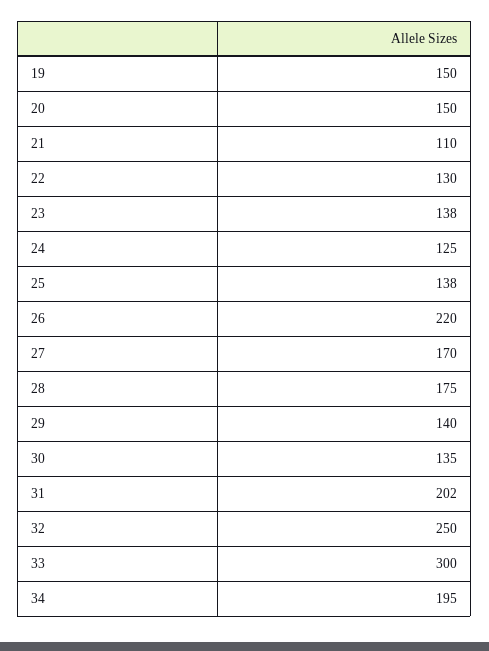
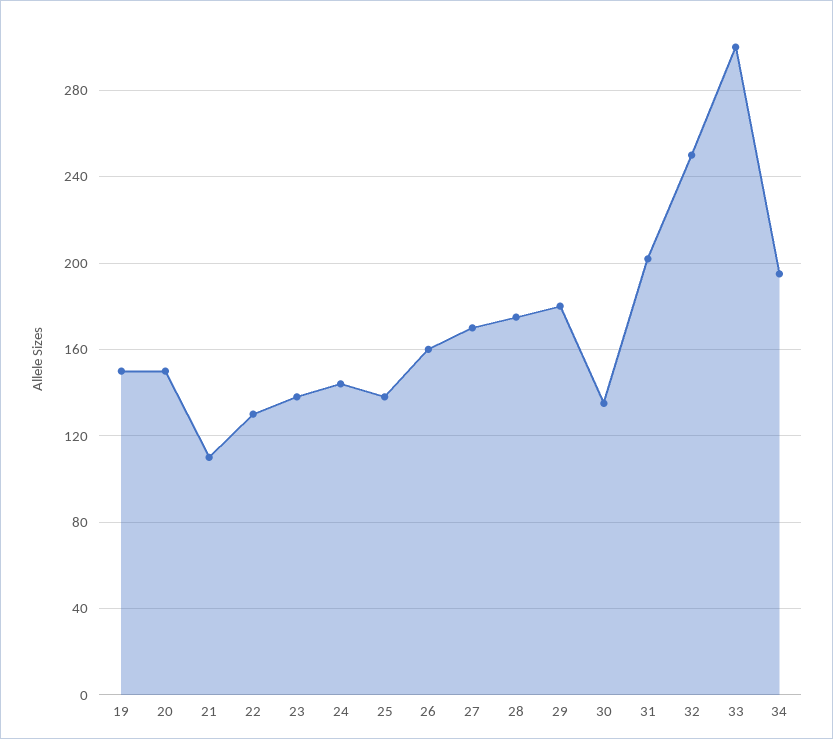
24: 125 -> 145
26: 220 -> 160
29: 140 -> 180

